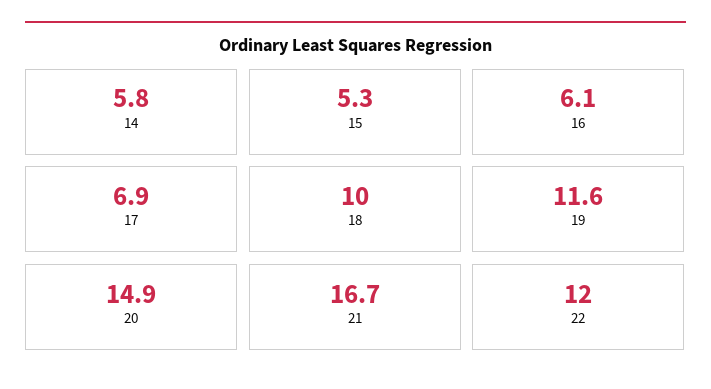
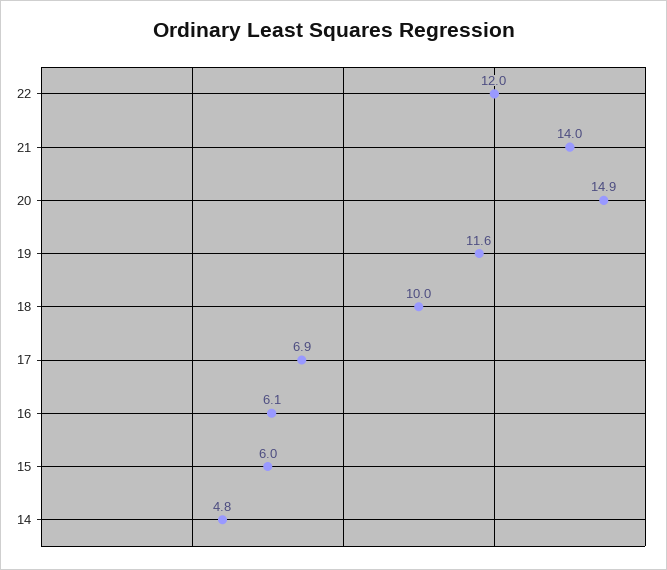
14: 5.8 -> 4.8
15: 5.3 -> 6
21: 16.7 -> 14

